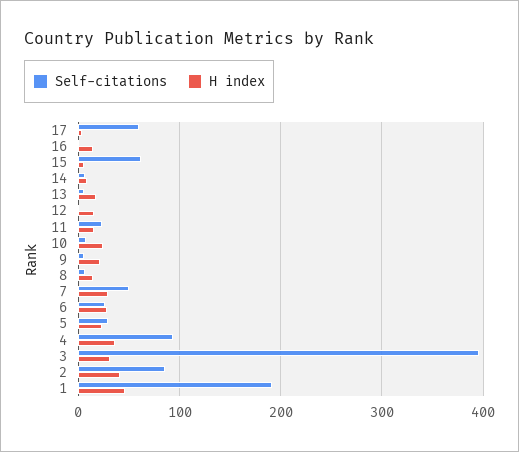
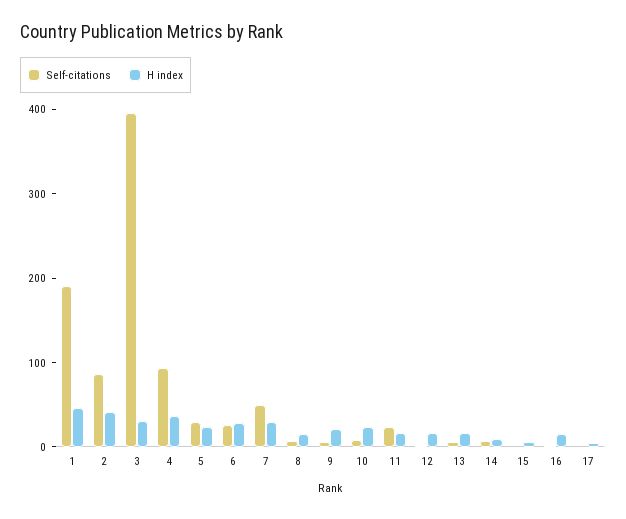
Self-citations, 17: 60 -> 0
Self-citations, 15: 60 -> 0

